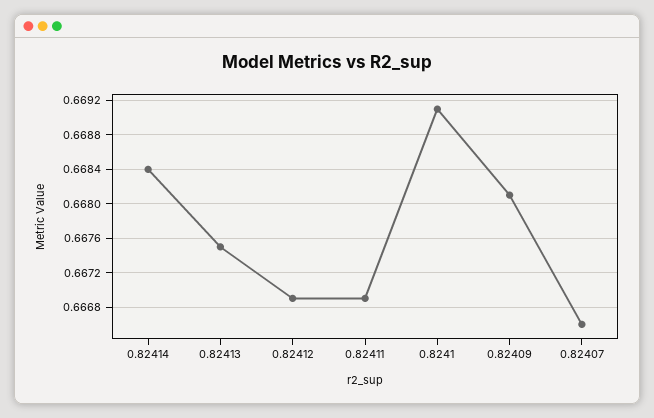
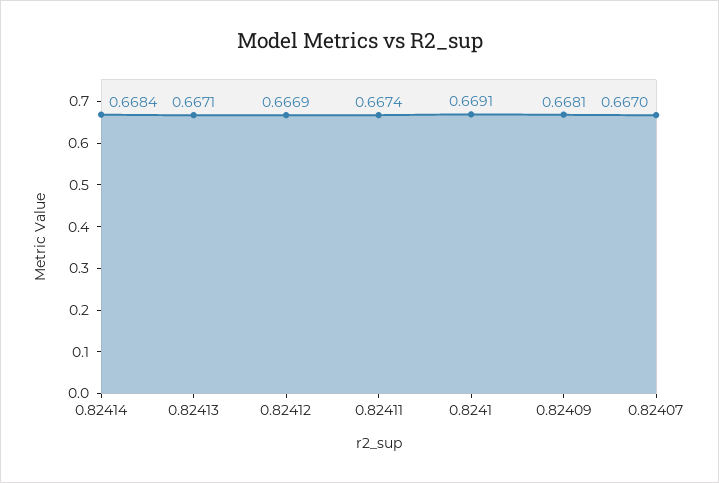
0.82413: 0.6675 -> 0.6671
0.82411: 0.6669 -> 0.6674
0.82407: 0.6666 -> 0.667

